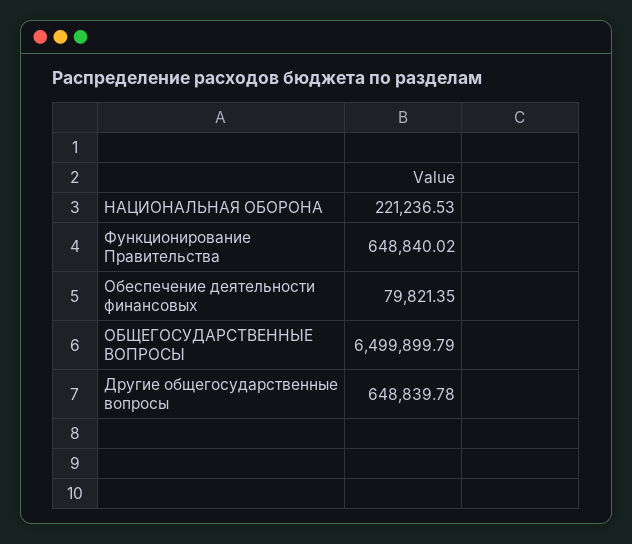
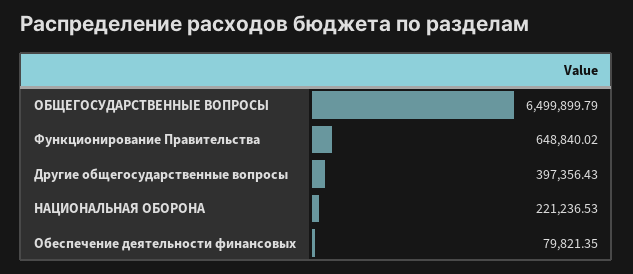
Другие общегосударственные вопросы: 648839.78 -> 397356.43

